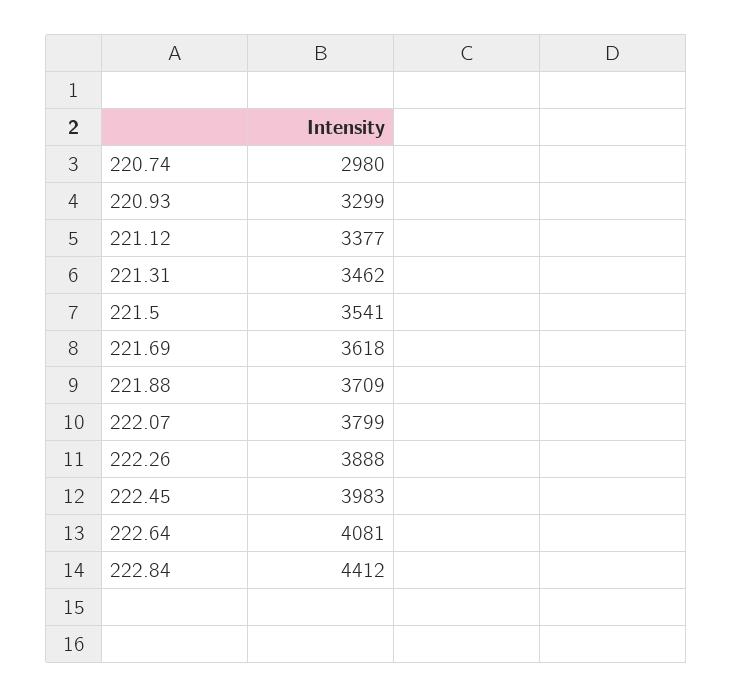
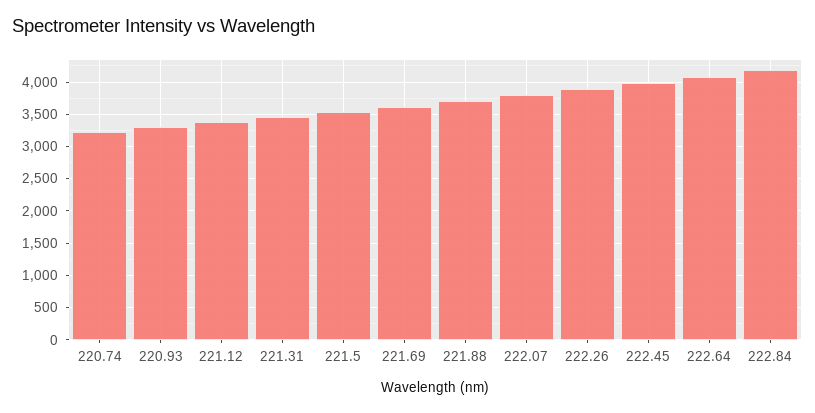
220.74: 2980 -> 3200
222.84: 4412 -> 4200

